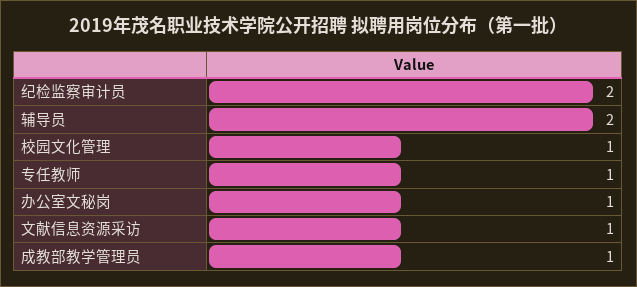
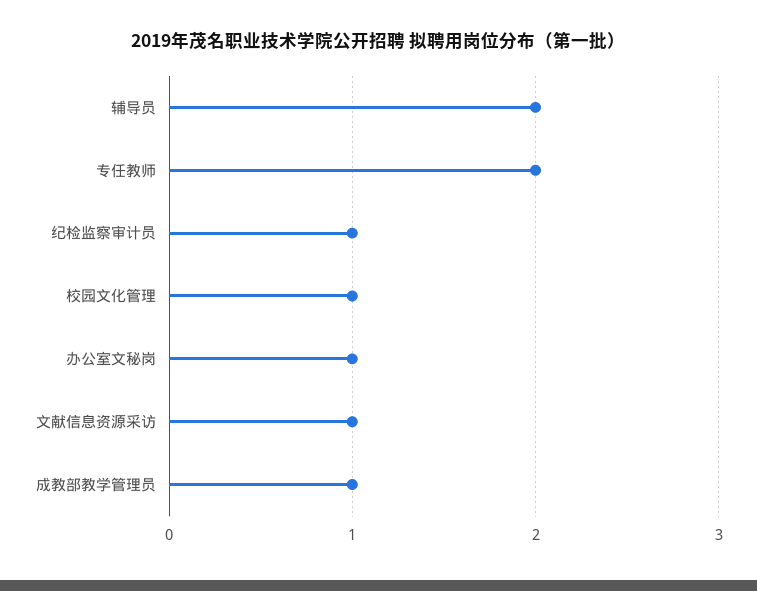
纪检监察审计员: 2 -> 1
专任教师: 1 -> 2

